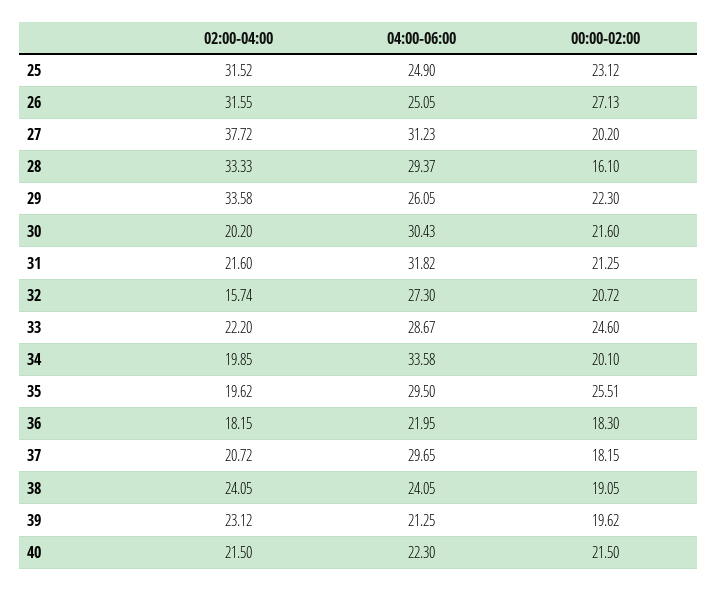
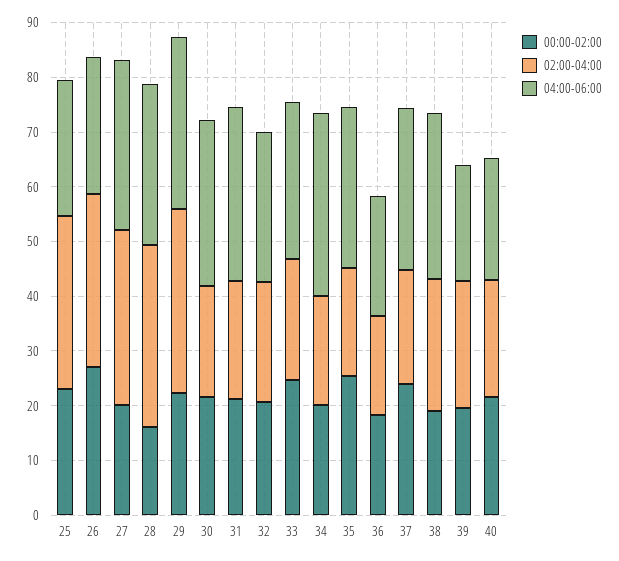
02:00-04:00, 27: 37.72 -> 32
04:00-06:00, 29: 26.05 -> 32
02:00-04:00, 32: 15.74 -> 22
00:00-02:00, 37: 18.15 -> 24
04:00-06:00, 38: 24.05 -> 30

